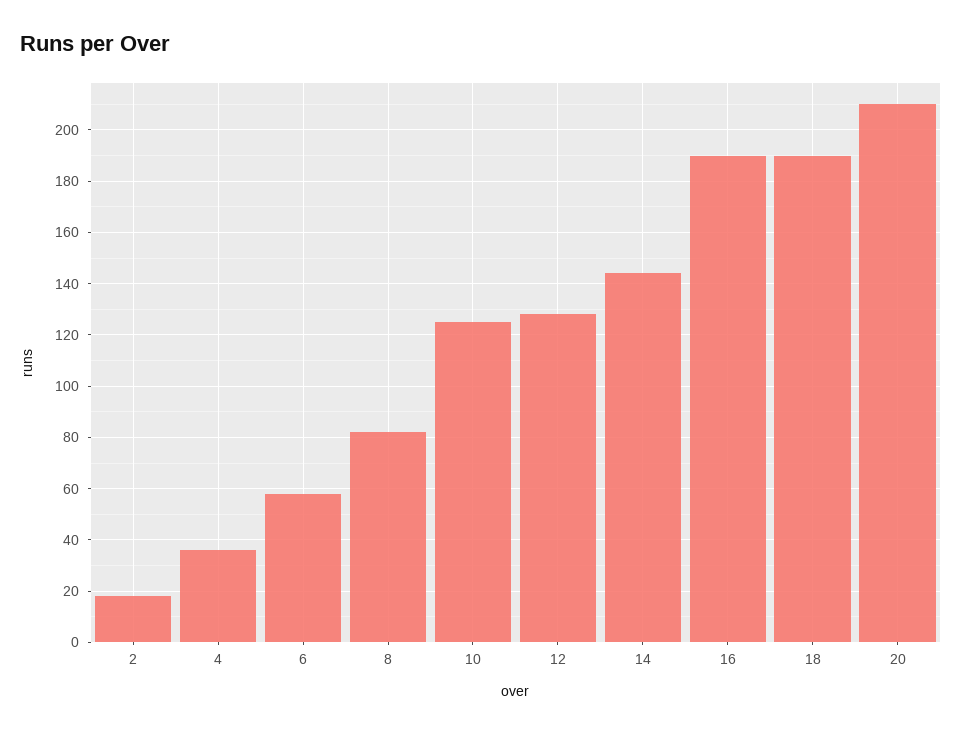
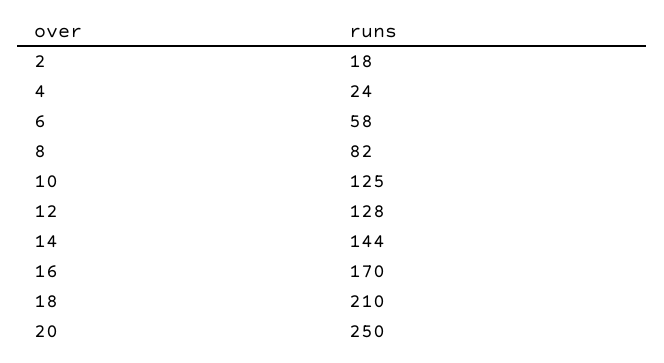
4: 35 -> 24
16: 190 -> 170
18: 190 -> 210
20: 210 -> 250

